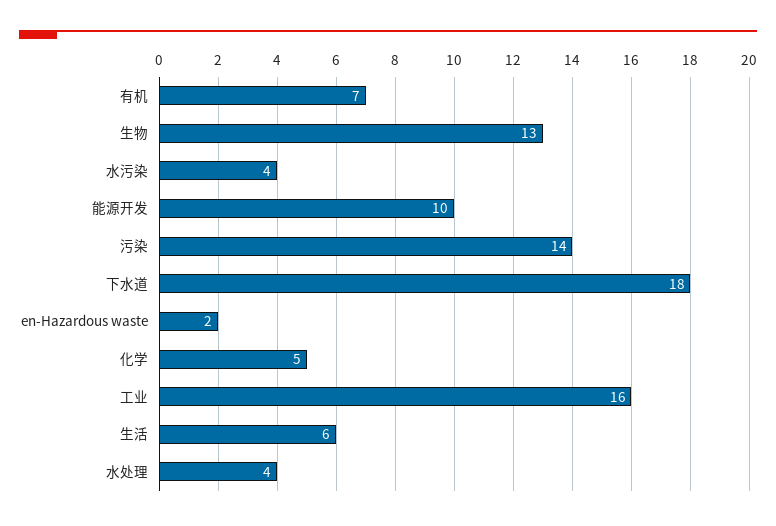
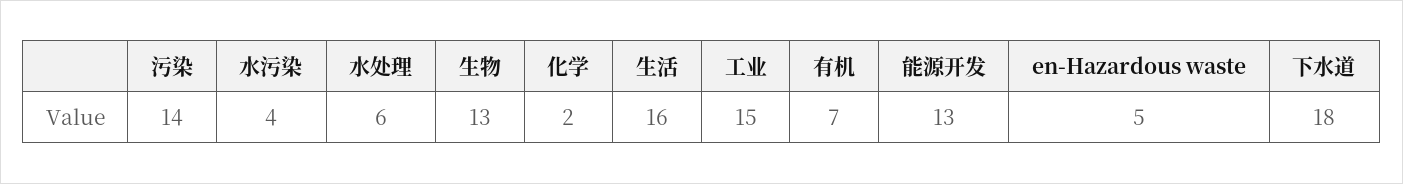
能源开发: 10 -> 13
en-Hazardous waste: 2 -> 5
化学: 5 -> 2
工业: 16 -> 15
生活: 6 -> 16
水处理: 4 -> 6

